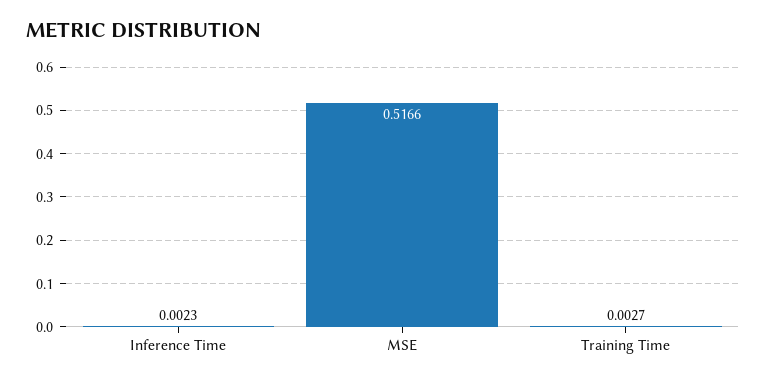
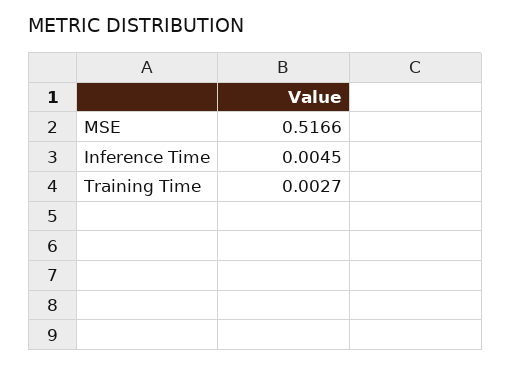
Inference Time: 0.0023 -> 0.0045

